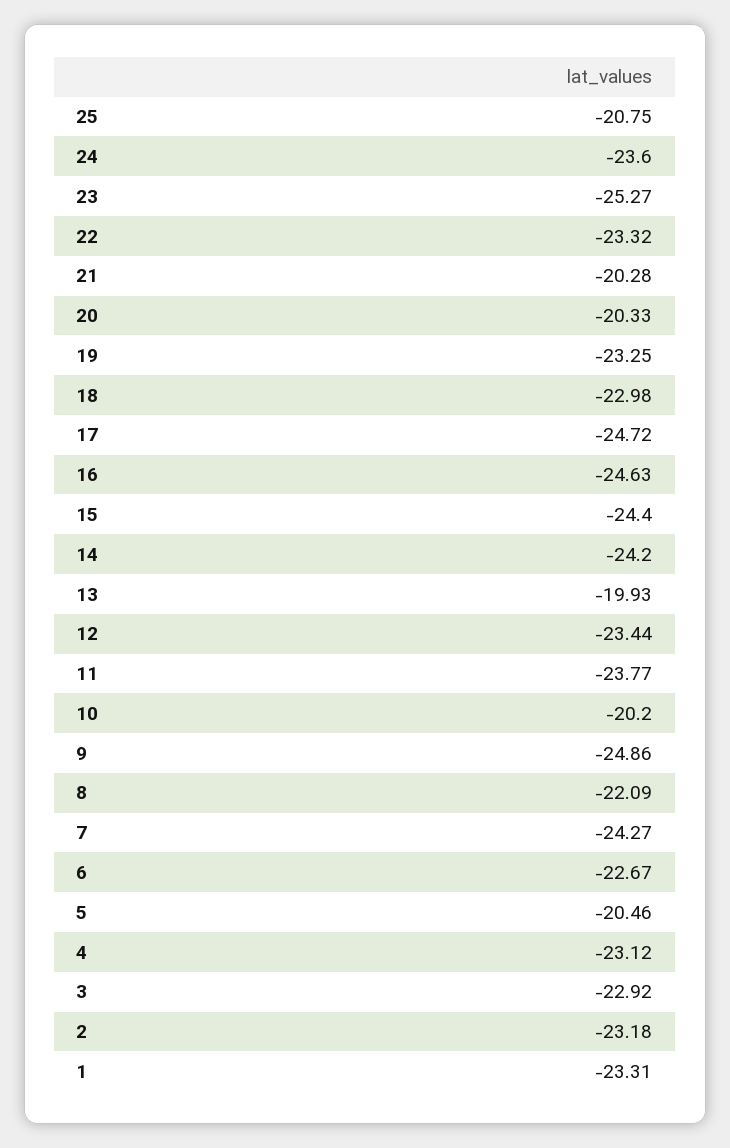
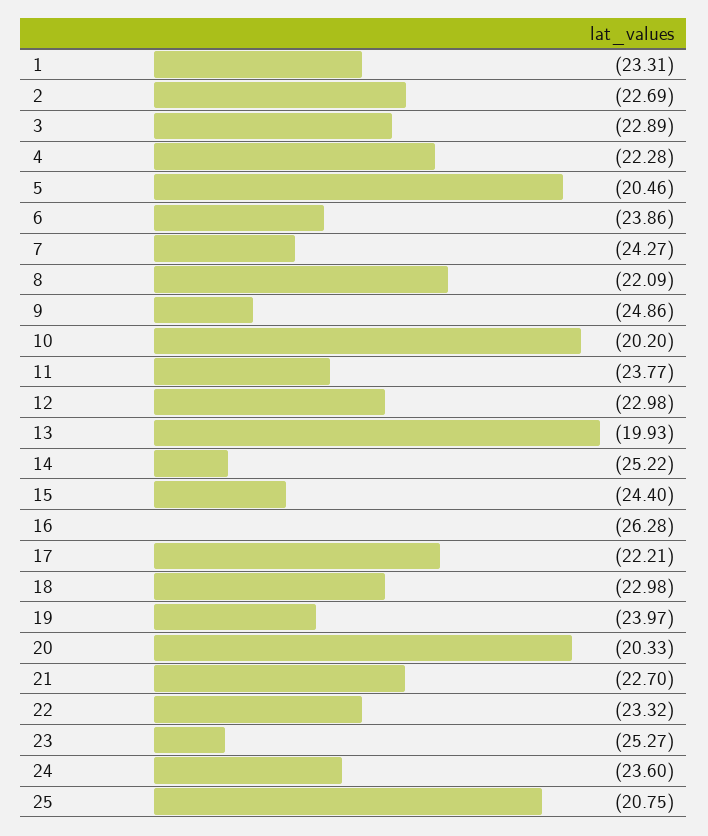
21: -20.28 -> -22.7
19: -23.25 -> -23.97
17: -24.72 -> -22.21
16: -24.63 -> -26.28
14: -24.2 -> -25.22
12: -23.44 -> -22.98
6: -22.67 -> -23.86
4: -23.12 -> -22.28
3: -22.92 -> -22.89
2: -23.18 -> -22.69

